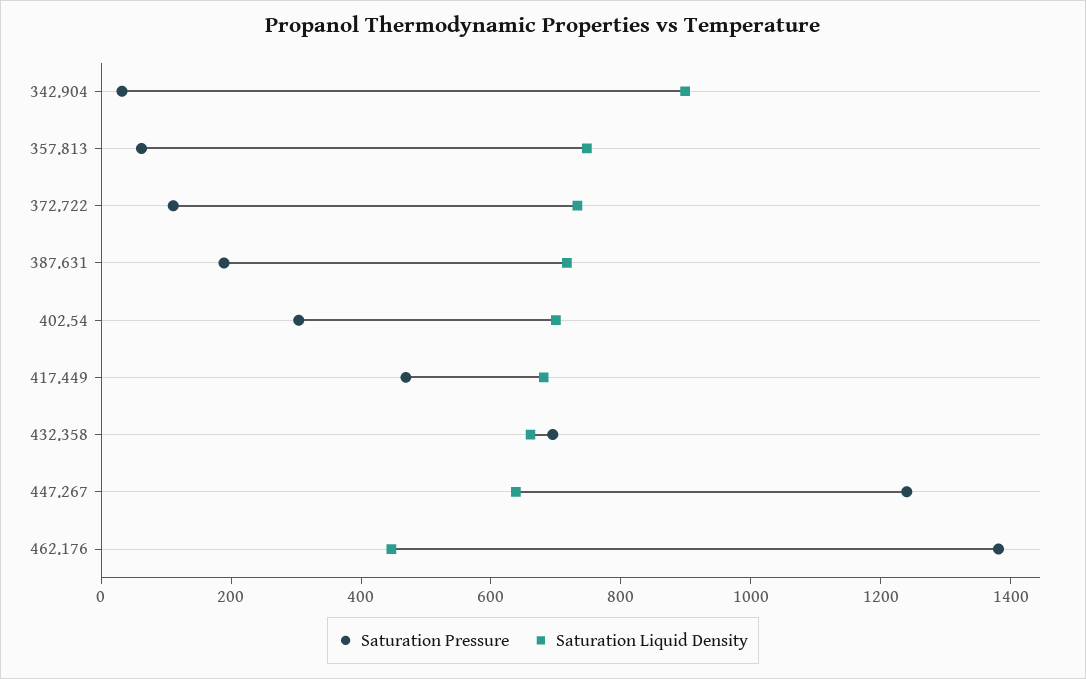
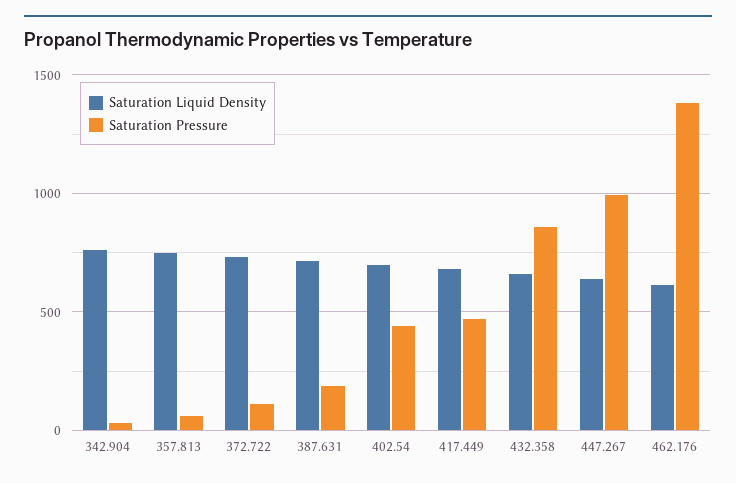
Saturation Liquid Density, 342.904: 900 -> 750
Saturation Pressure, 402.54: 300 -> 450
Saturation Pressure, 432.358: 700 -> 850
Saturation Pressure, 447.267: 1250 -> 1000
Saturation Liquid Density, 462.176: 450 -> 600

